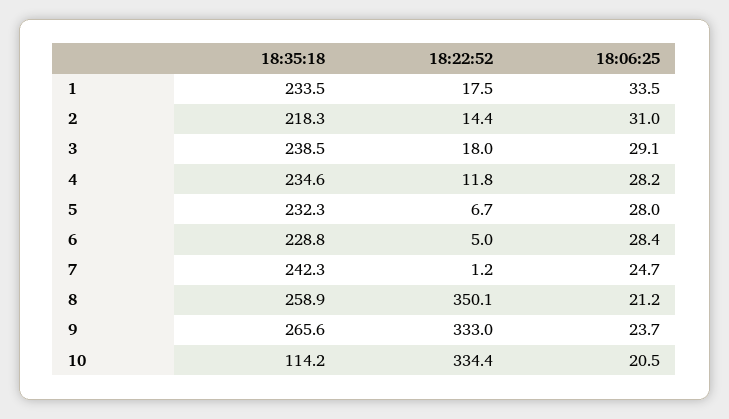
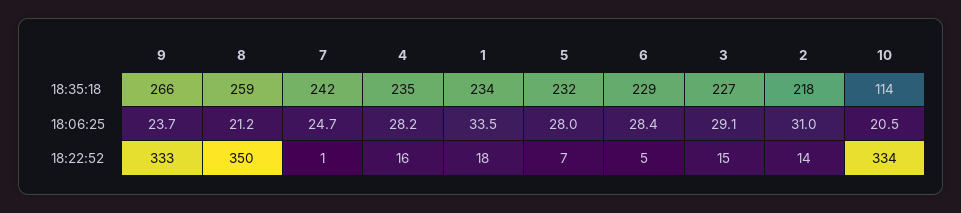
18:35:18, 3: 238.5 -> 227
18:22:52, 3: 18 -> 15
18:22:52, 4: 11.8 -> 16

